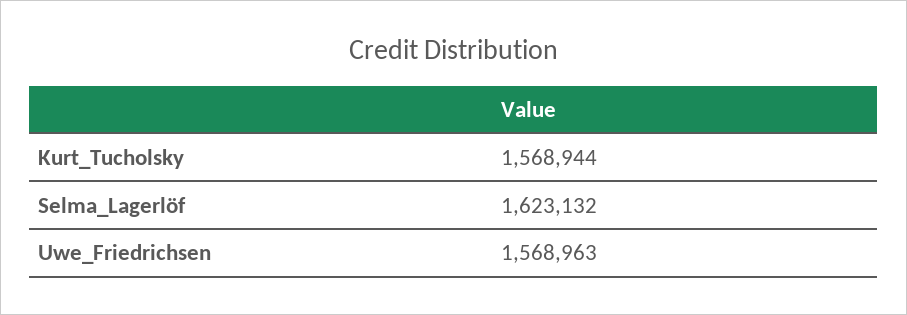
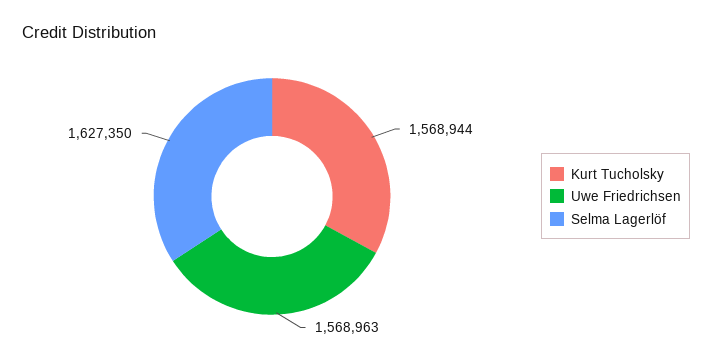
Selma_Lagerlöf: 1623132 -> 1627350

